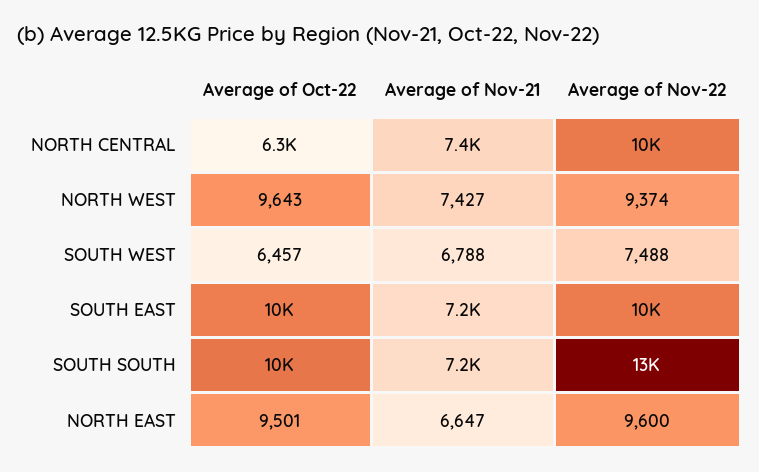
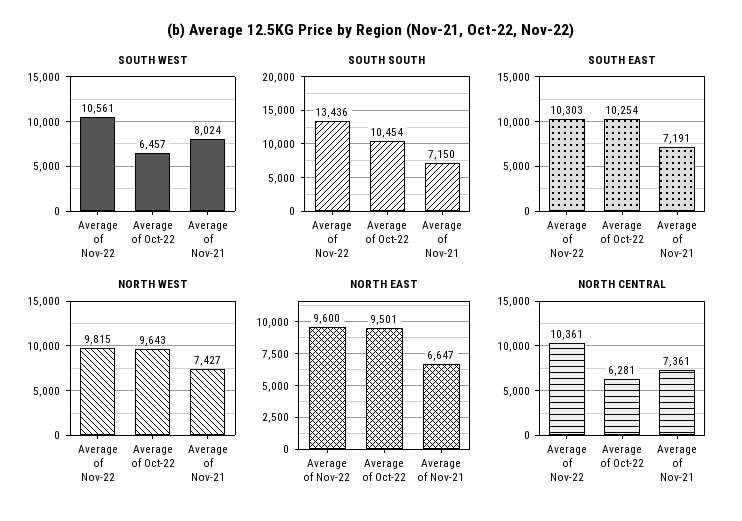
NORTH WEST, Average of Nov-22: 9374 -> 9815
SOUTH WEST, Average of Nov-21: 6788 -> 8024
SOUTH WEST, Average of Nov-22: 7488 -> 10561

